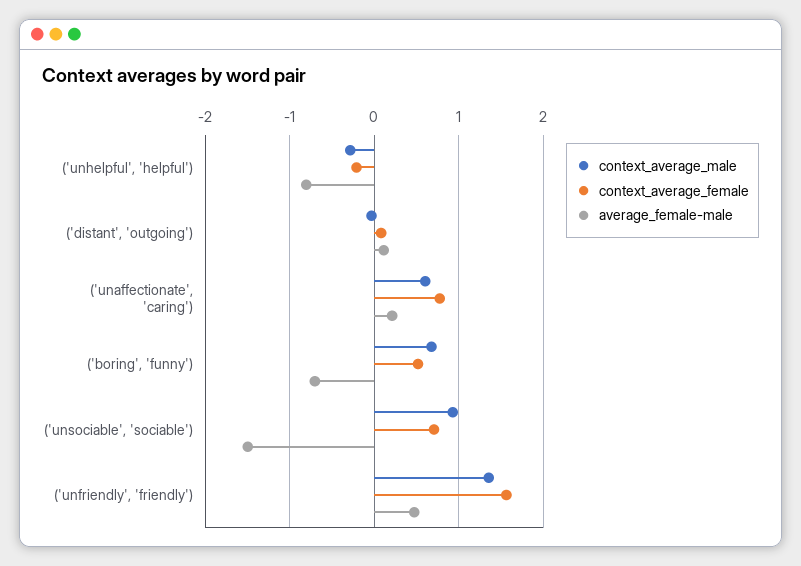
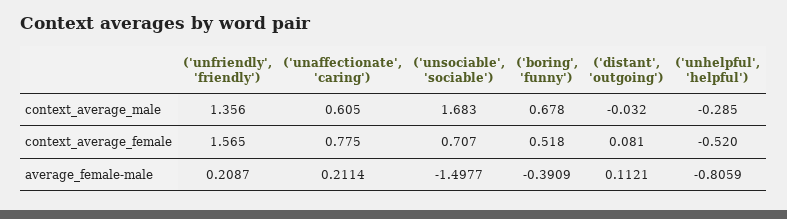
context_average_female, ('unhelpful', 'helpful'): -0.2 -> -0.52
average_female-male, ('boring', 'funny'): -0.7 -> -0.3909
context_average_male, ('unsociable', 'sociable'): 0.9 -> 1.683
average_female-male, ('unfriendly', 'friendly'): 0.5 -> 0.2087

